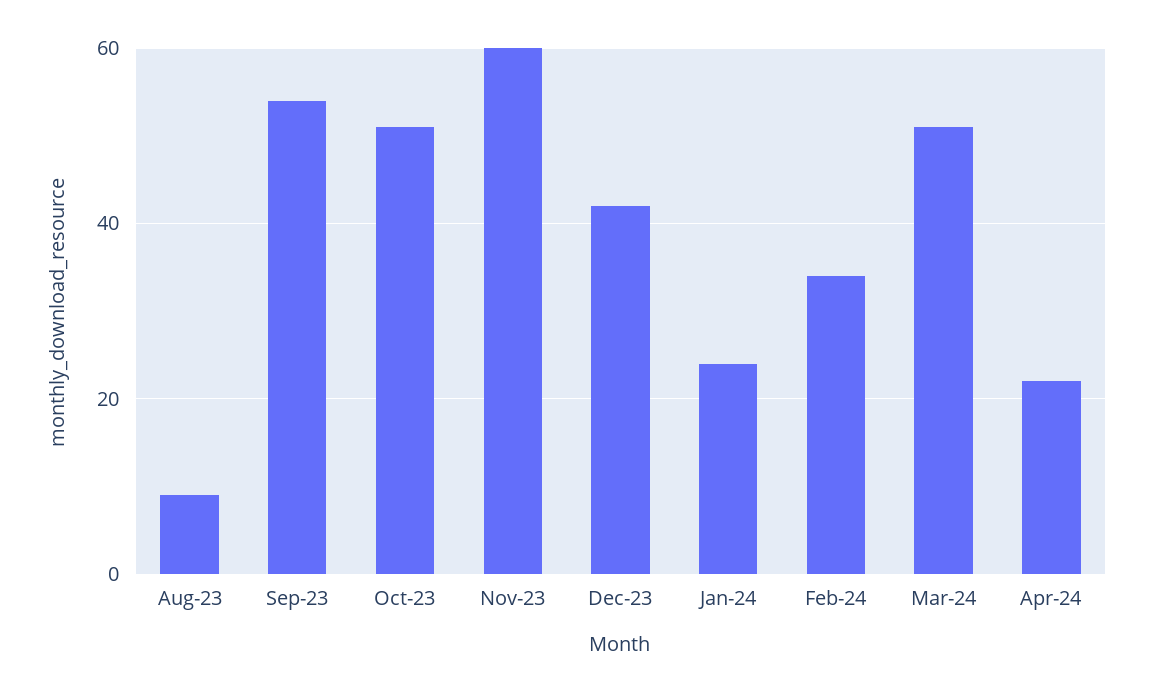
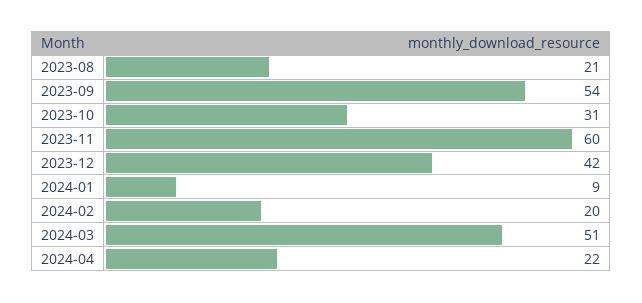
Aug-23: 10 -> 21
Oct-23: 50 -> 31
Jan-24: 25 -> 9
Feb-24: 35 -> 20

